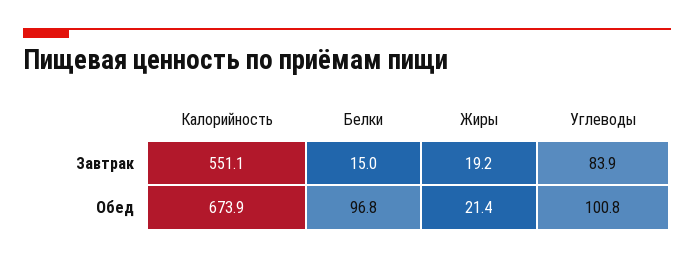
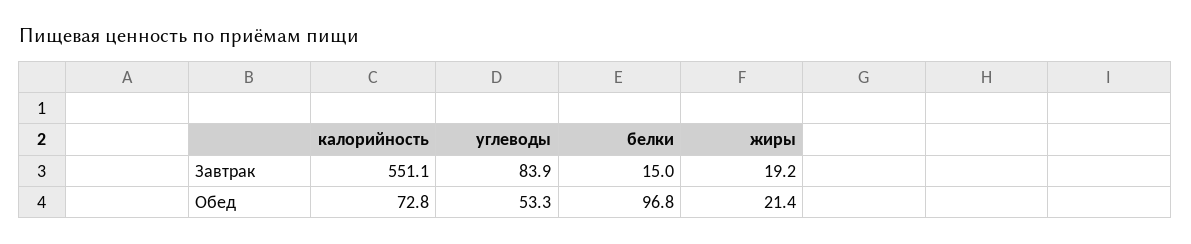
Калорийность, Обед: 673.9 -> 72.8
Углеводы, Обед: 100.8 -> 53.3

